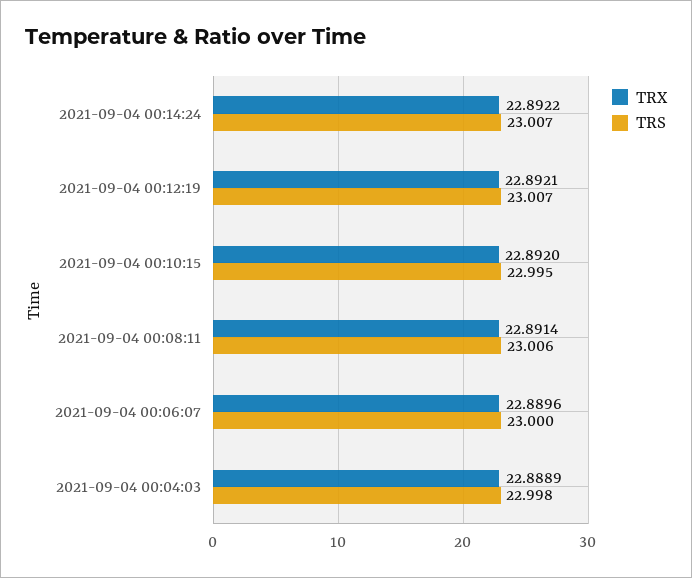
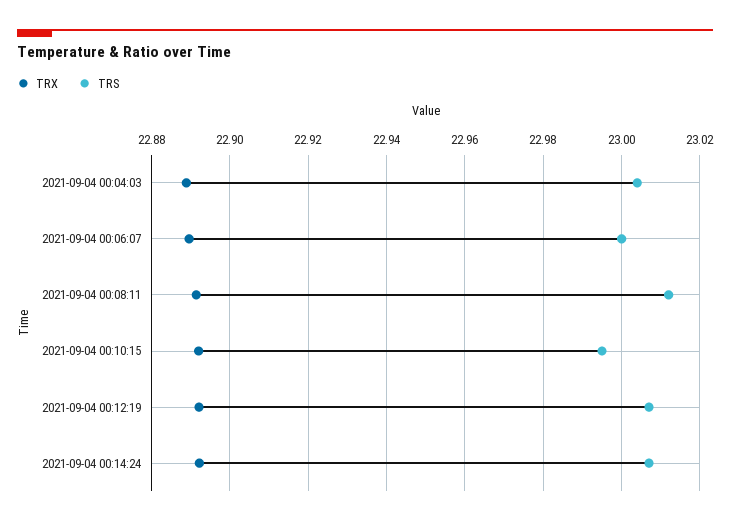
TRS, 2021-09-04 00:08:11: 23.006 -> 23.012
TRS, 2021-09-04 00:04:03: 22.998 -> 23.004

